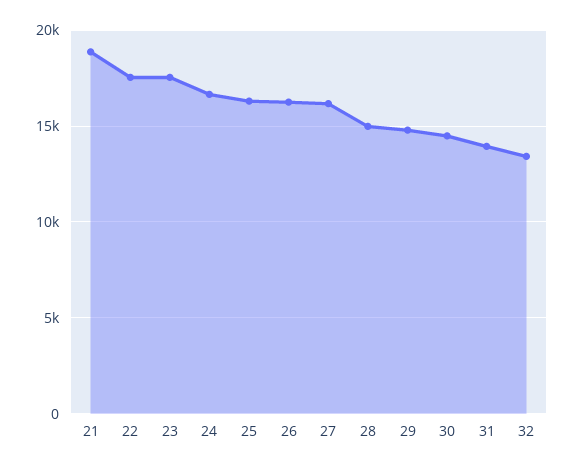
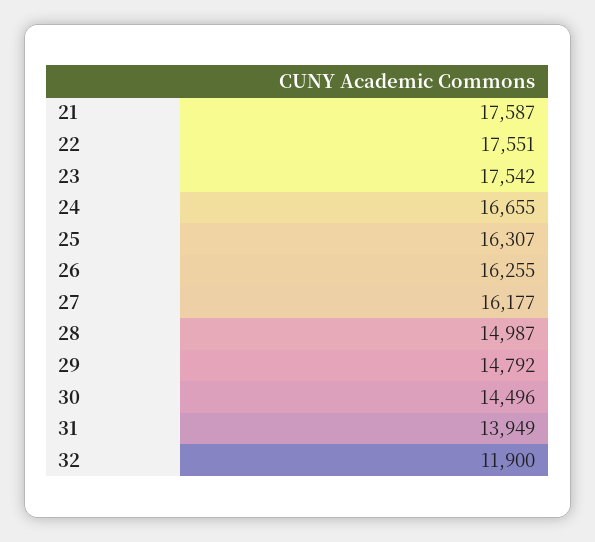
21: 19000 -> 17587
32: 13500 -> 11900

